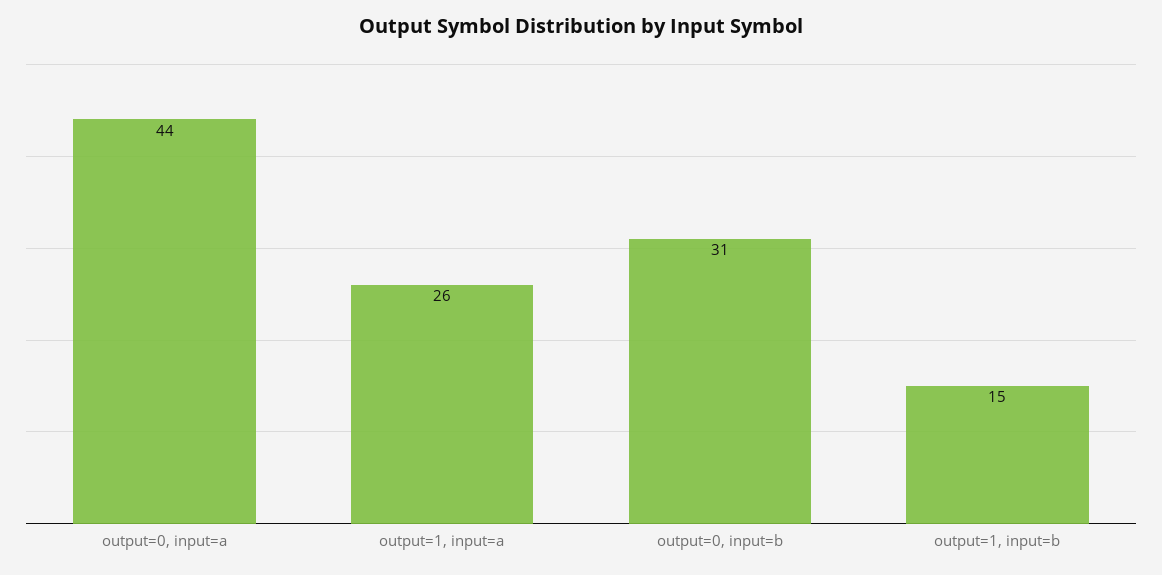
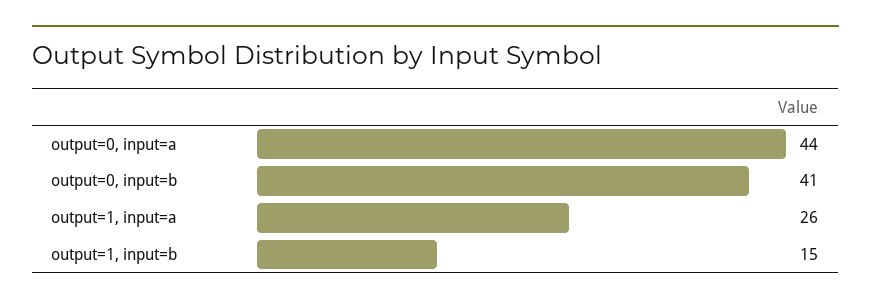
output=0, input=b: 31 -> 41

